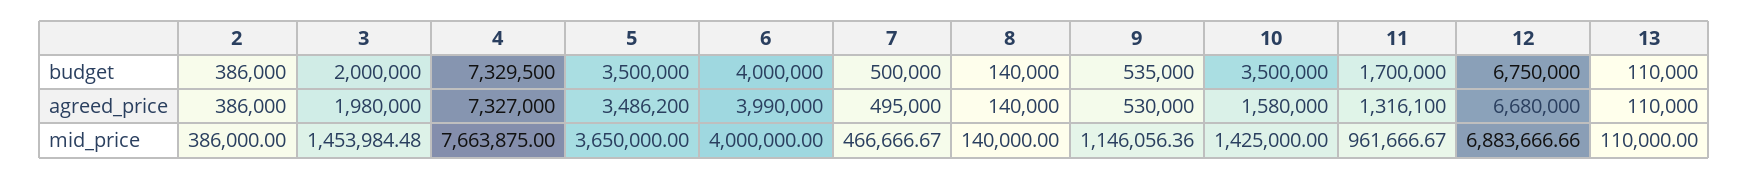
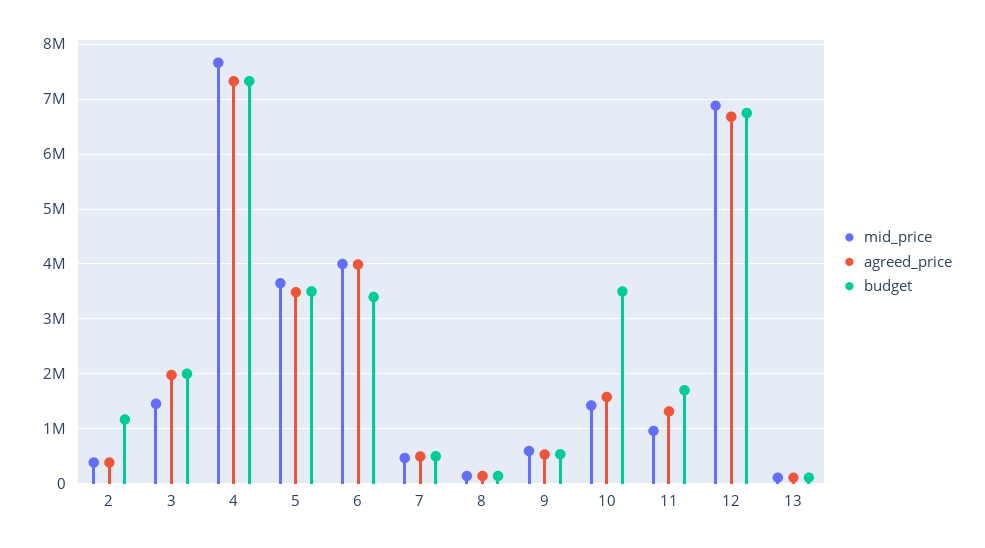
budget, 2: 386000 -> 1200000
budget, 6: 4000000 -> 3400000
mid_price, 9: 1146056.36 -> 600000

